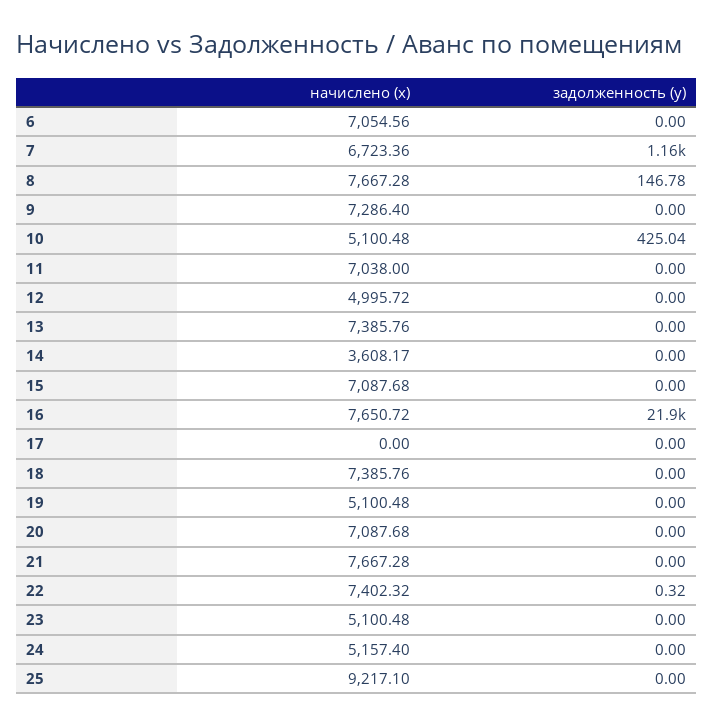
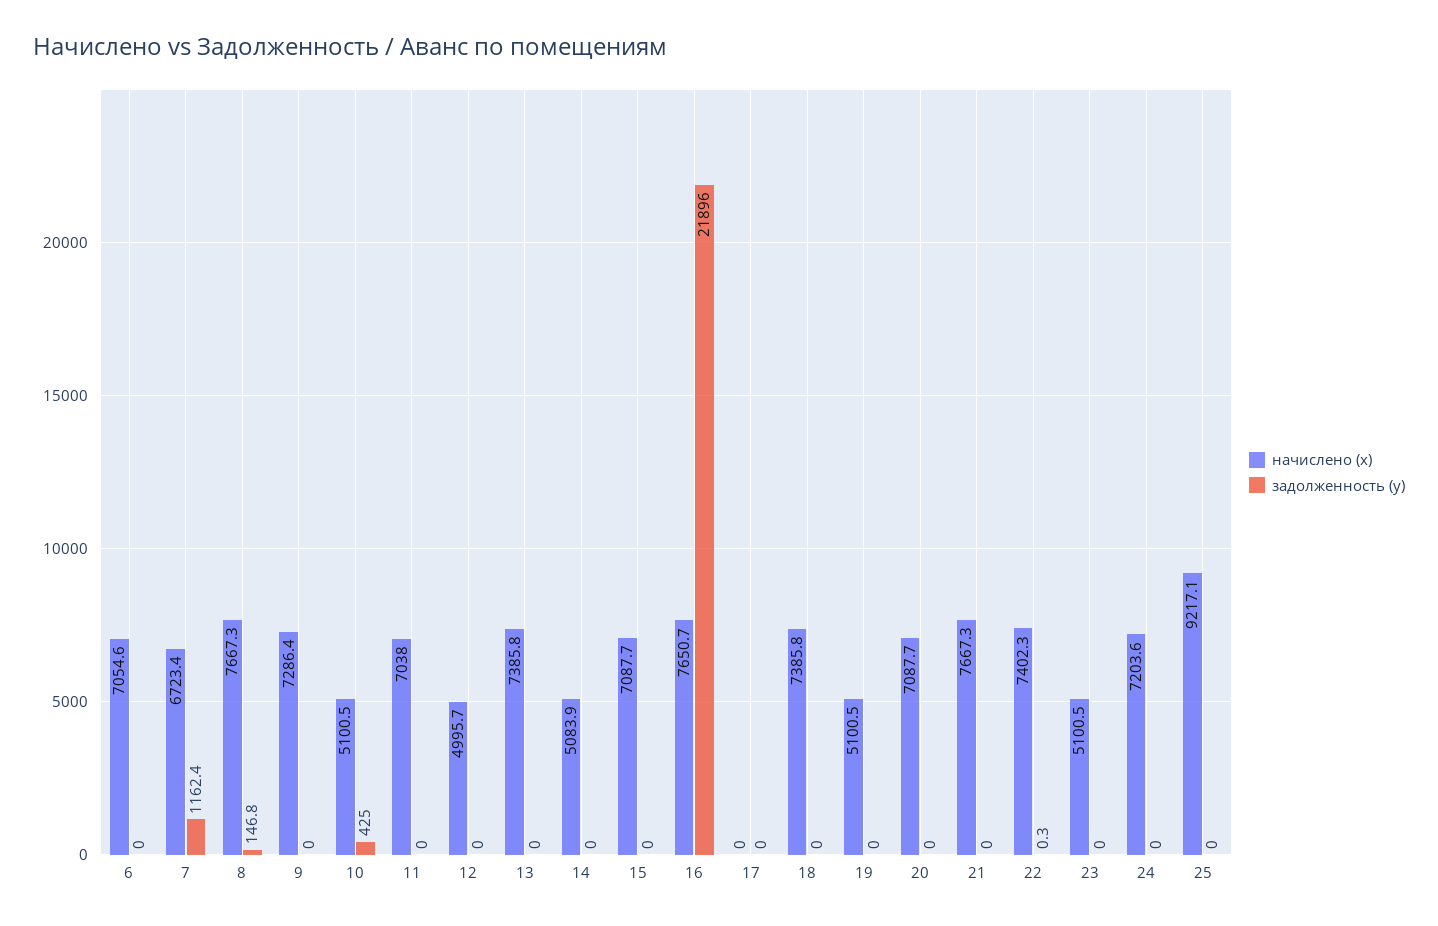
начислено (x), 14: 3608.17 -> 5083.9
начислено (x), 24: 5157.4 -> 7203.6

